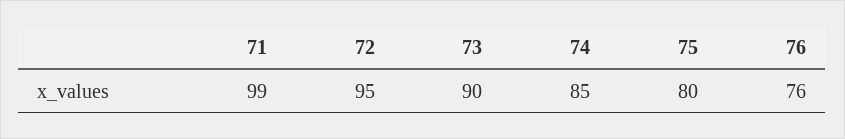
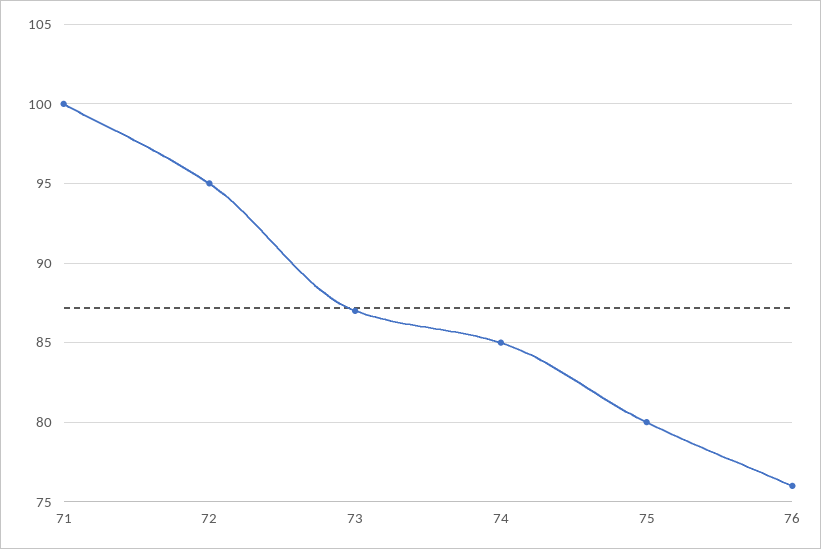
71: 99 -> 100
73: 90 -> 87

